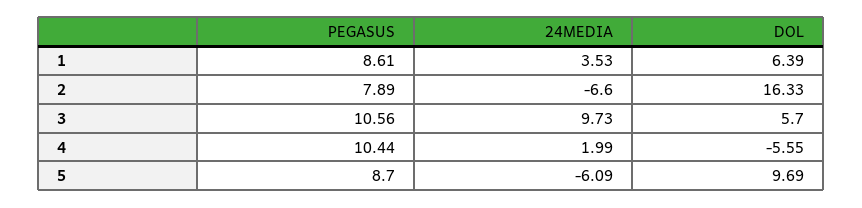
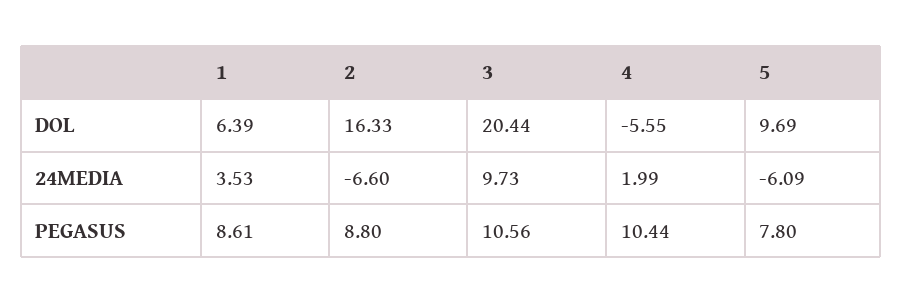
PEGASUS, 2: 7.89 -> 8.8
DOL, 3: 5.7 -> 20.44
PEGASUS, 5: 8.7 -> 7.8

